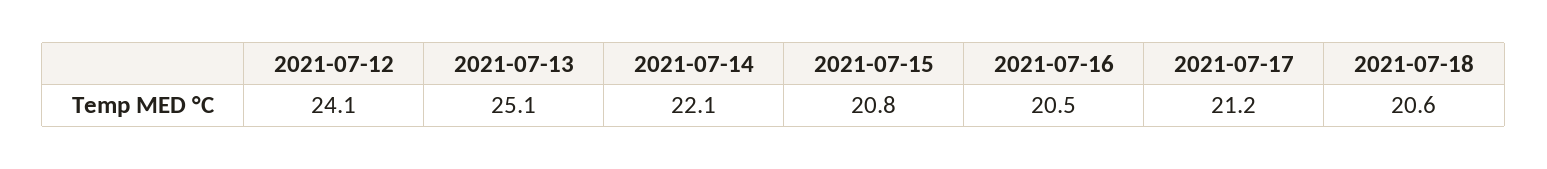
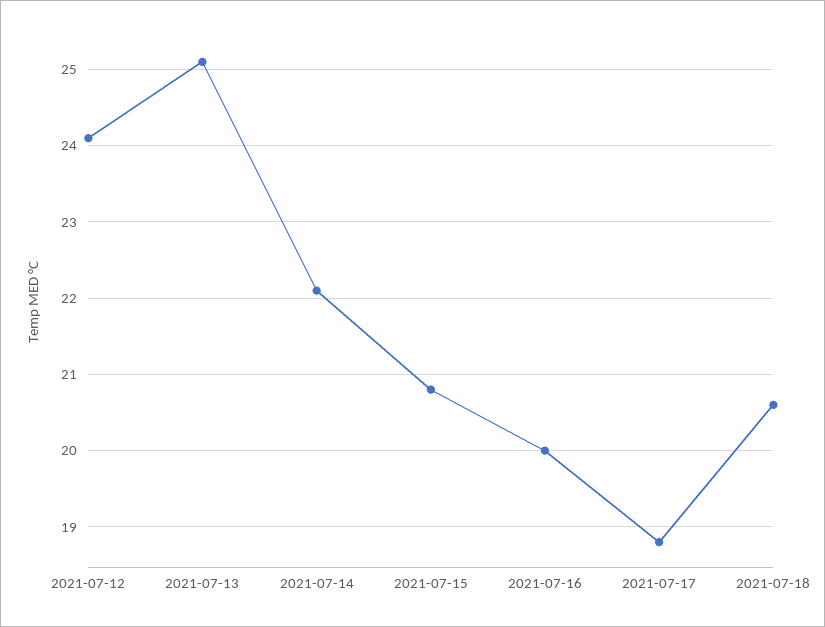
2021-07-16: 20.5 -> 20
2021-07-17: 21.2 -> 18.8

